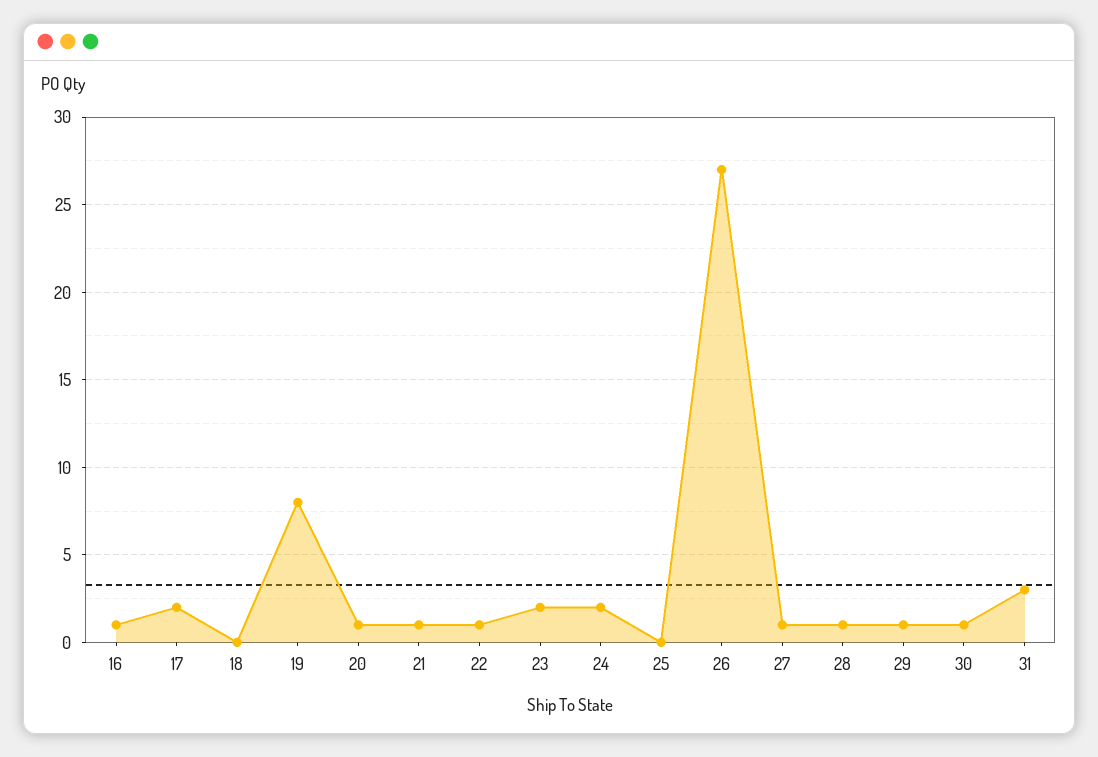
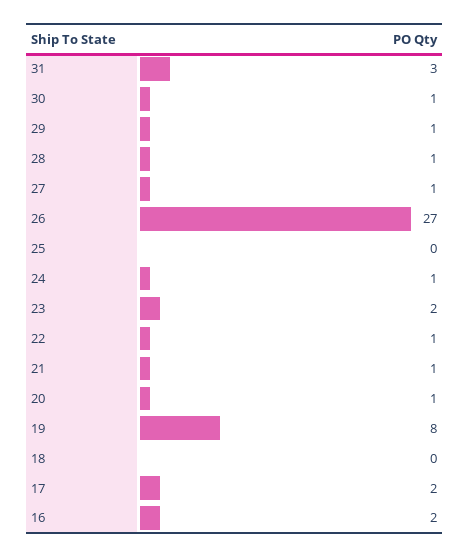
16: 1 -> 2
24: 2 -> 1

